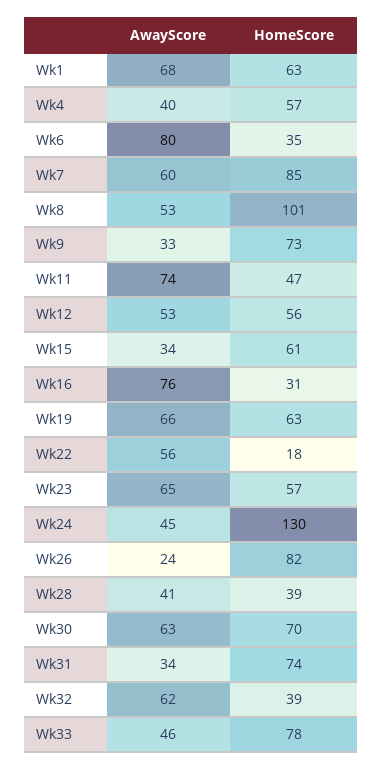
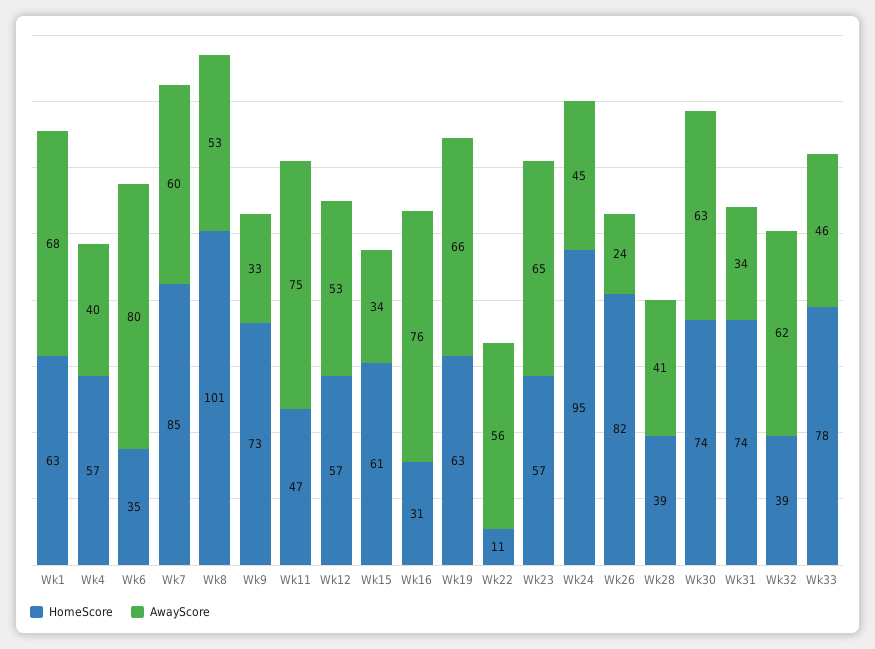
AwayScore, Wk11: 74 -> 75
HomeScore, Wk12: 56 -> 57
HomeScore, Wk22: 18 -> 11
HomeScore, Wk24: 130 -> 95
HomeScore, Wk30: 70 -> 74

